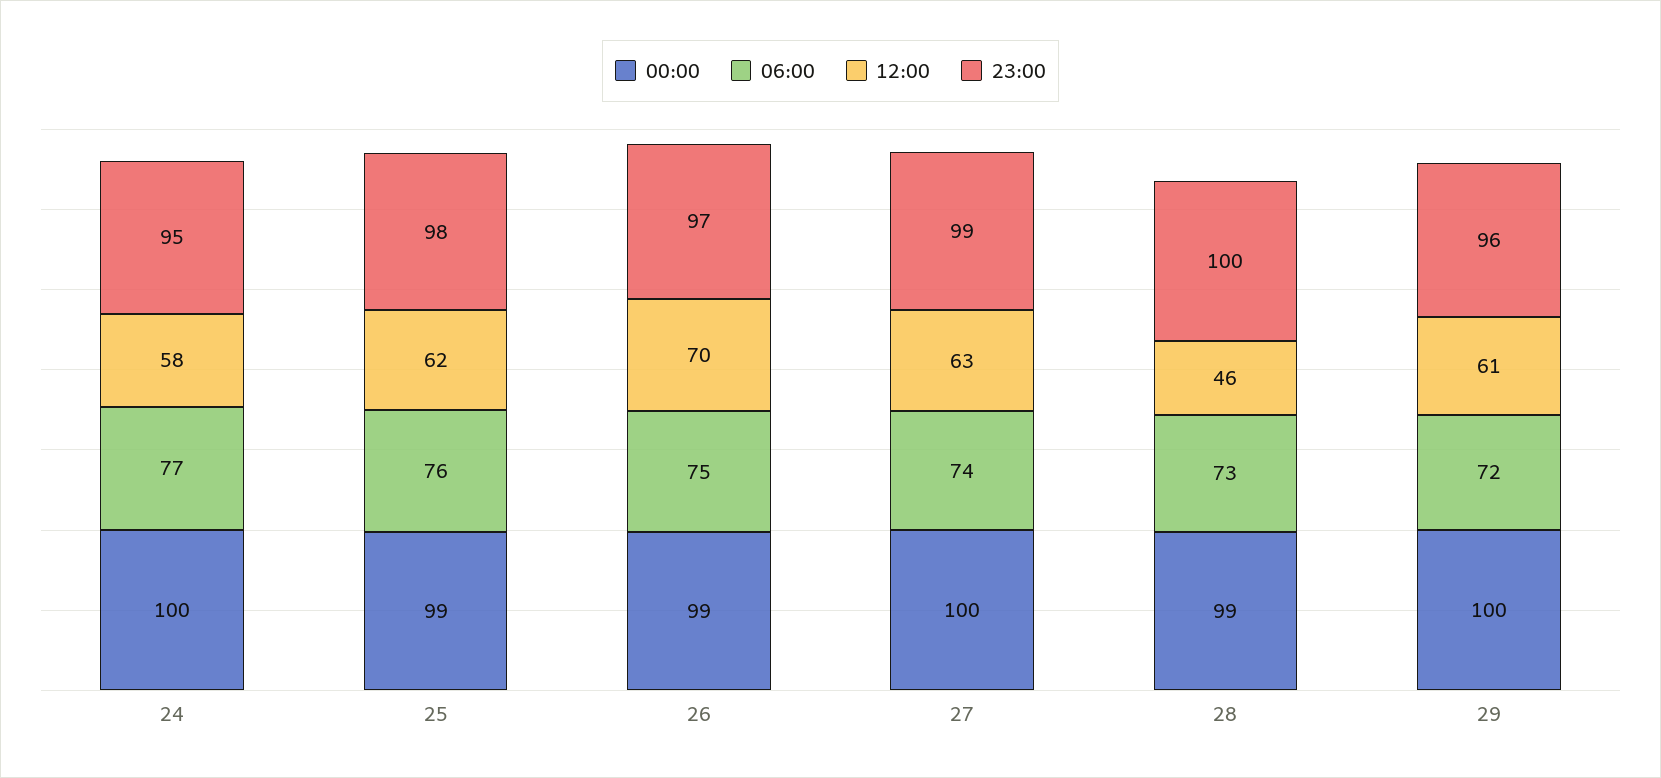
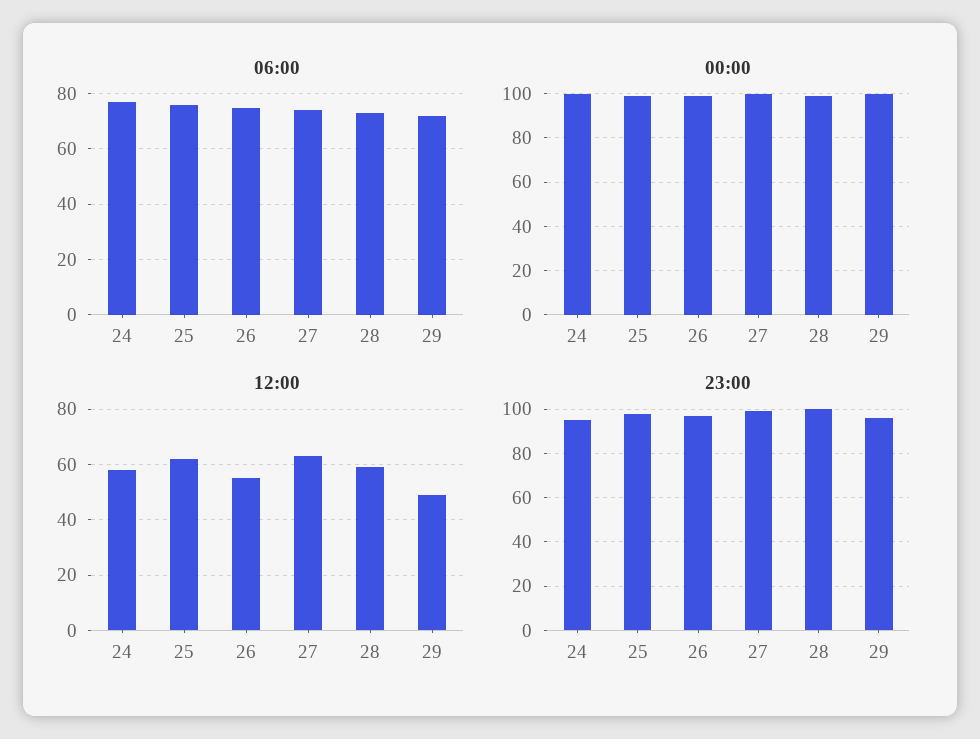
12:00, 26: 70 -> 55
12:00, 28: 46 -> 60
12:00, 29: 61 -> 50

